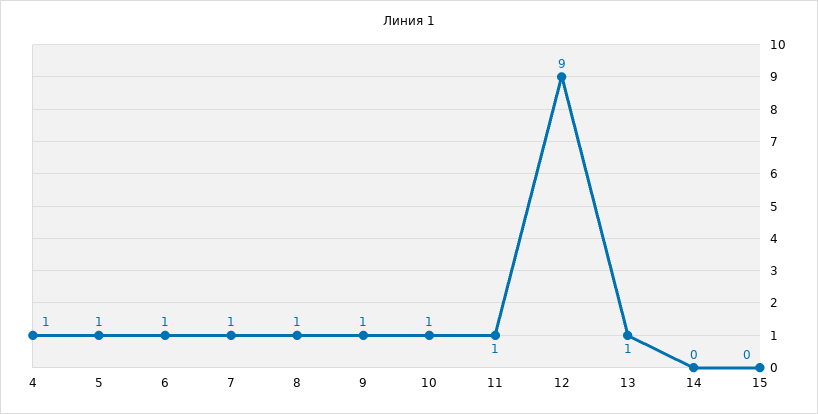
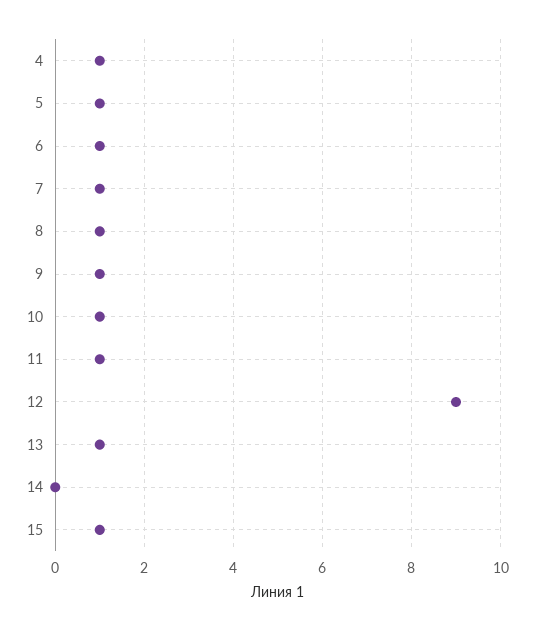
15: 0 -> 1

